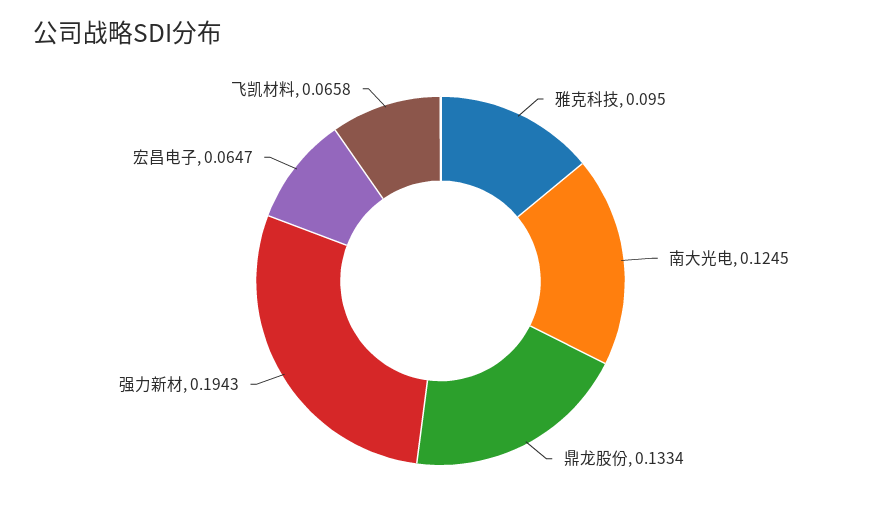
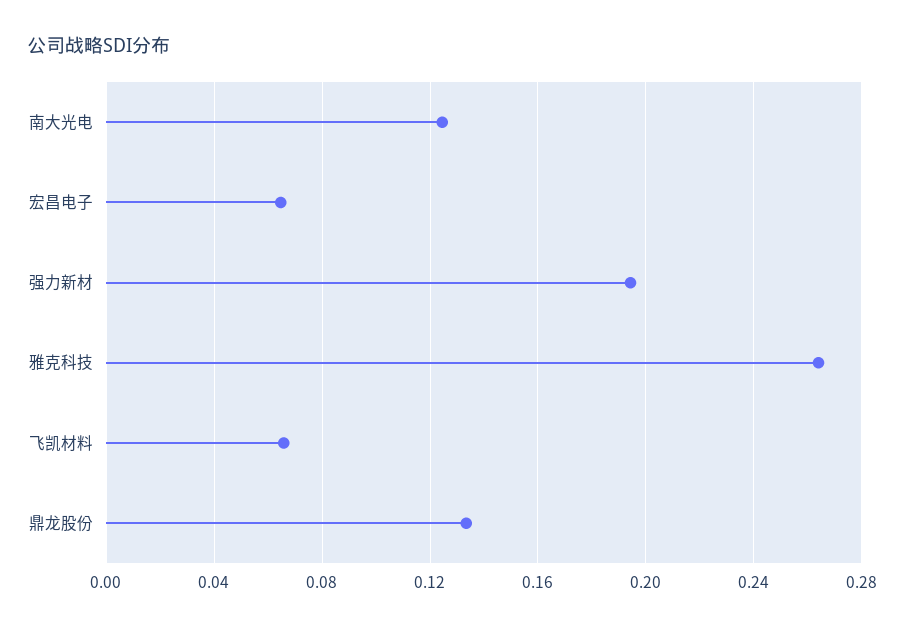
雅克科技: 0.095 -> 0.265

